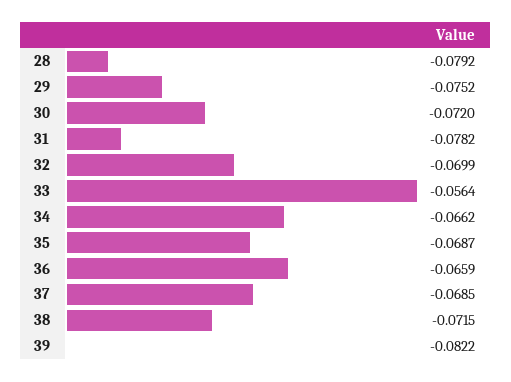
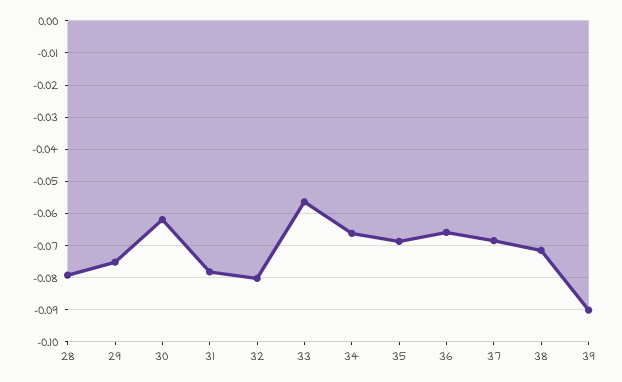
30: -0.072 -> -0.062
32: -0.0699 -> -0.08
39: -0.0822 -> -0.09

